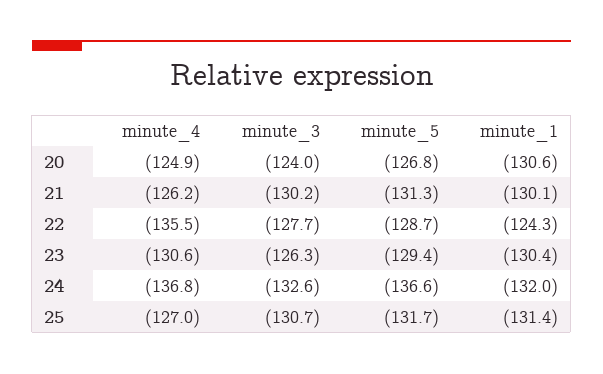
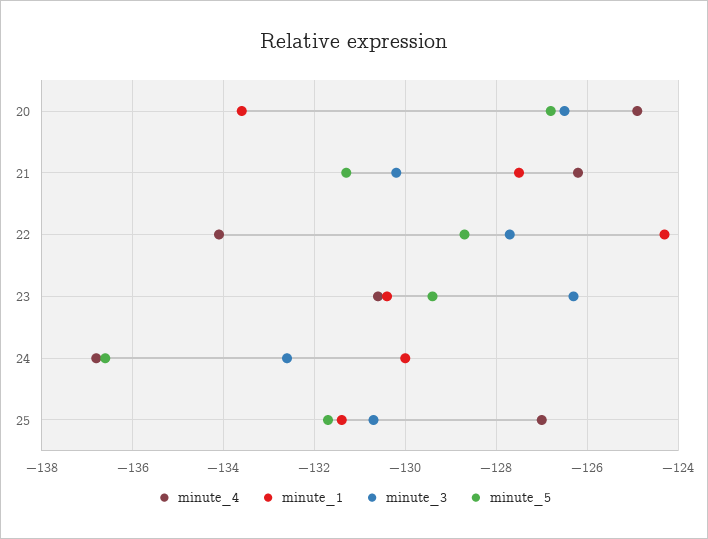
minute_3, 20: -124 -> -126.5
minute_1, 20: -130.6 -> -133.5
minute_1, 21: -130.1 -> -127.5
minute_4, 22: -135.5 -> -134
minute_1, 24: -132 -> -130

